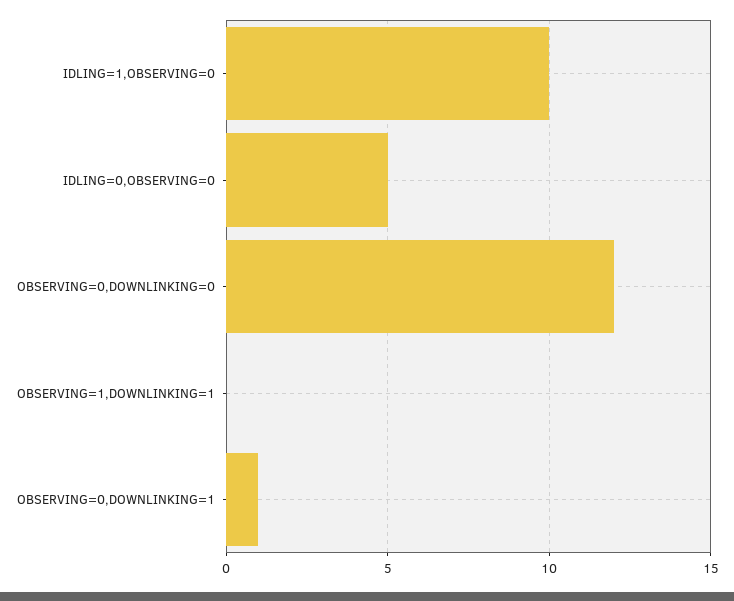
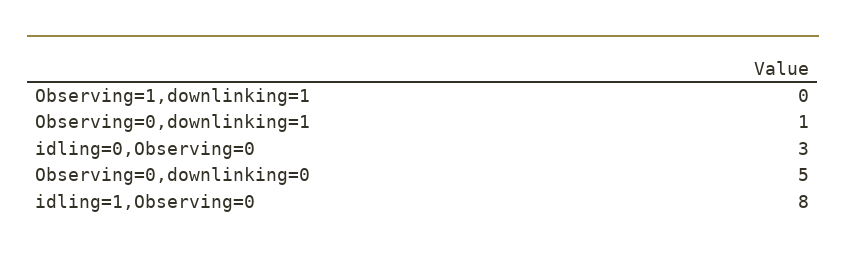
IDLING=1,OBSERVING=0: 10 -> 8
IDLING=0,OBSERVING=0: 5 -> 3
OBSERVING=0,DOWNLINKING=0: 12 -> 5

